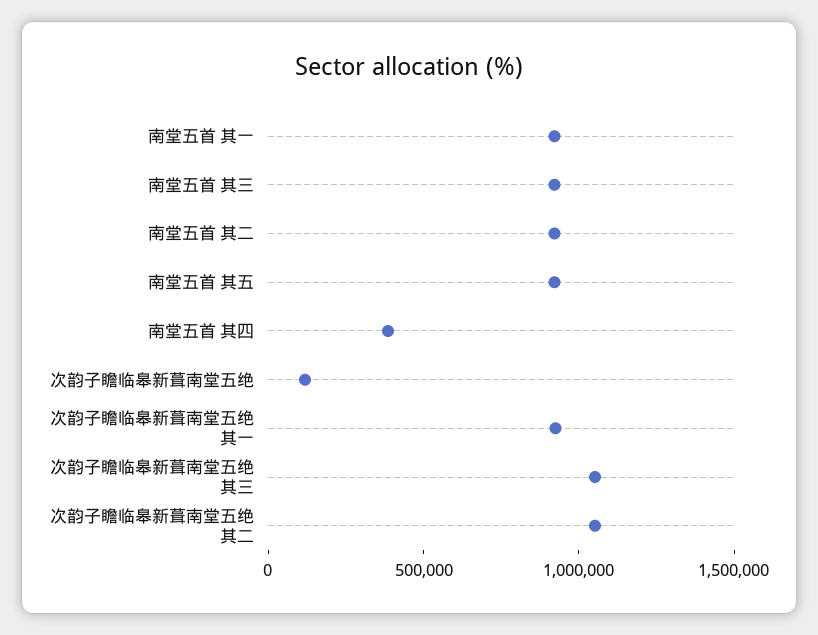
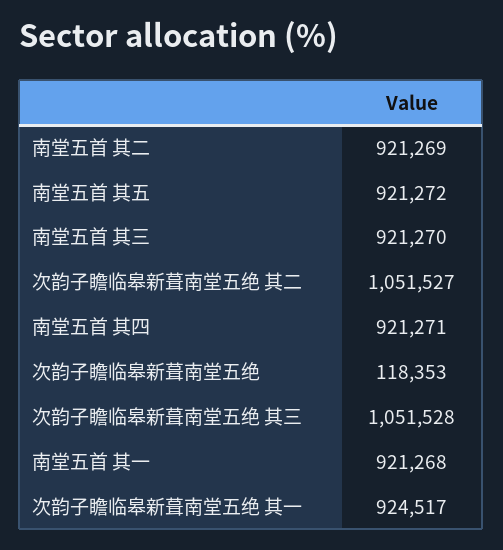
南堂五首 其四: 400000 -> 921271

